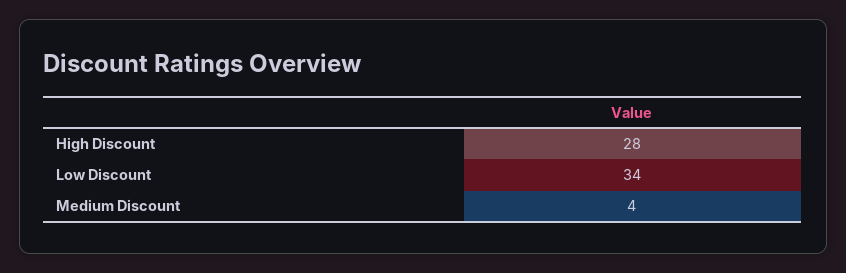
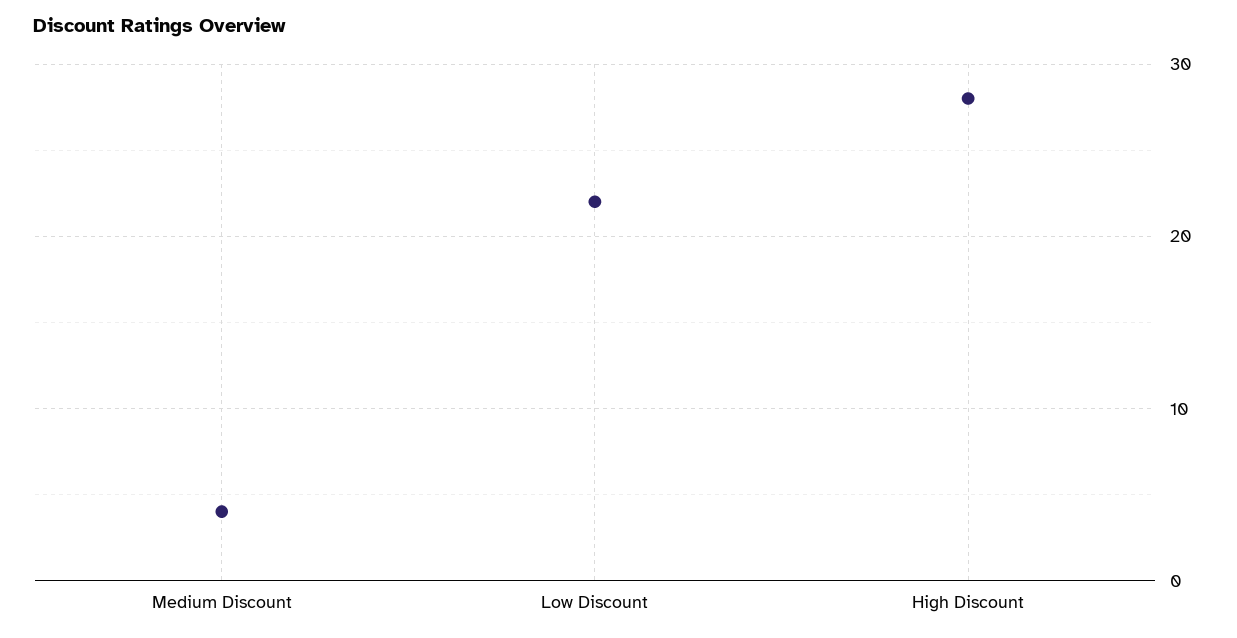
Low Discount: 34 -> 22

